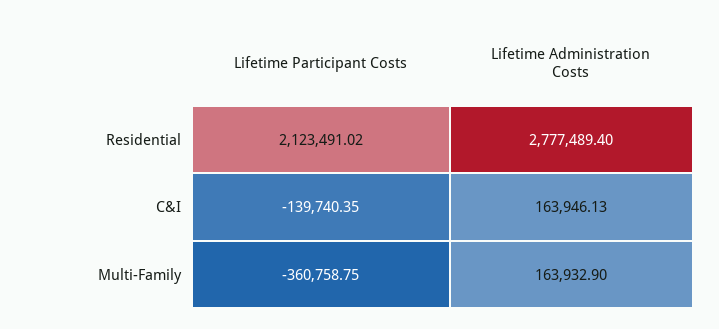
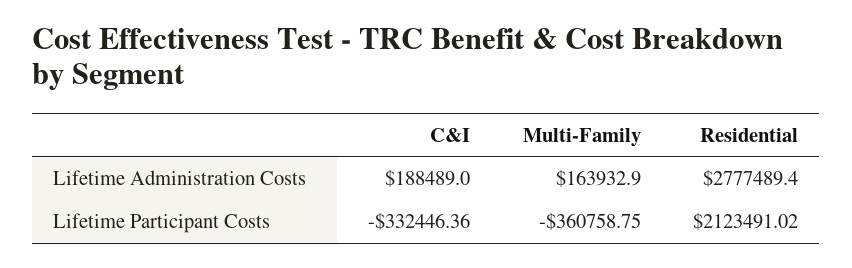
Lifetime Participant Costs, C&I: -139740.35 -> -332446.36
Lifetime Administration Costs, C&I: 163946.13 -> 188489

